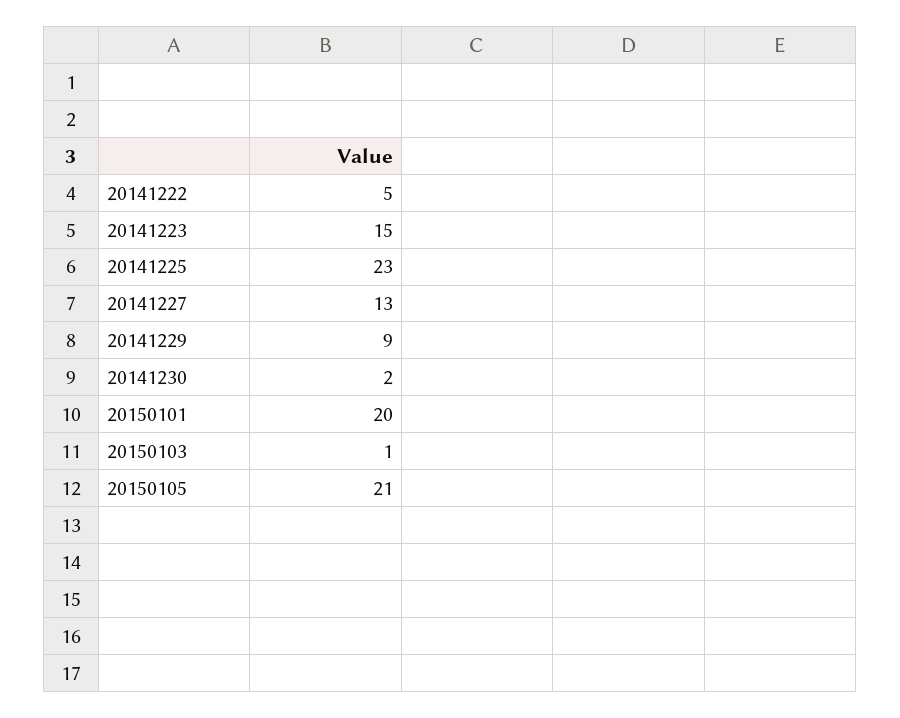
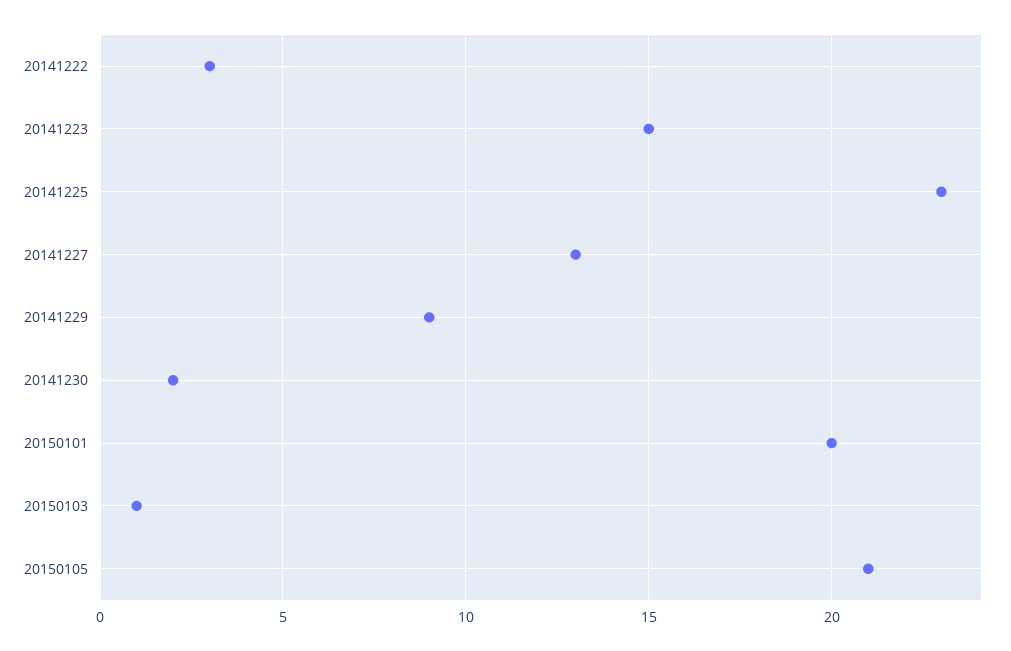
20141222: 5 -> 3

